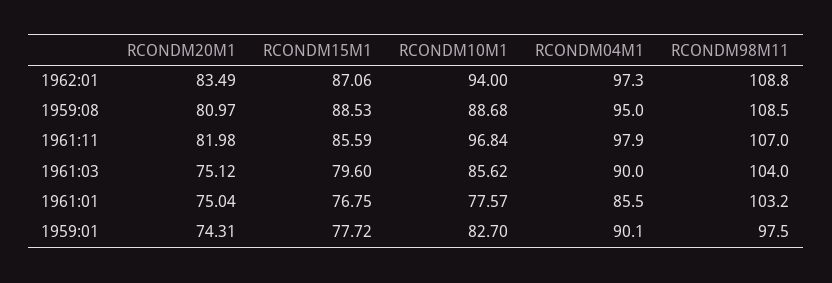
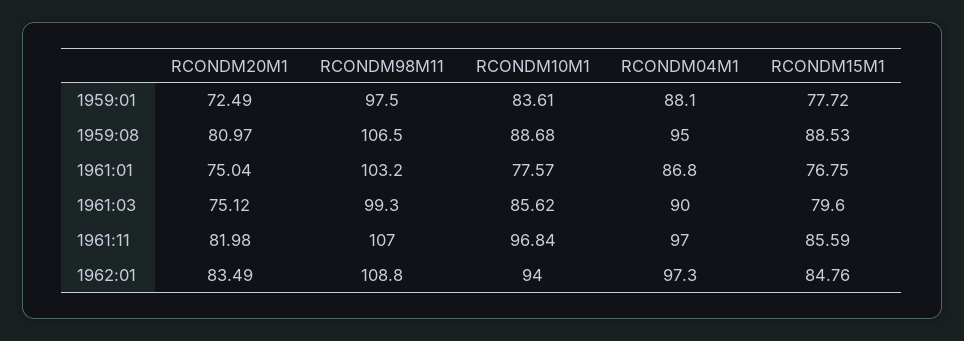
RCONDM15M1, 1962:01: 87.06 -> 84.76
RCONDM98M11, 1959:08: 108.5 -> 106.5
RCONDM04M1, 1961:11: 97.9 -> 97
RCONDM98M11, 1961:03: 104 -> 99.3
RCONDM04M1, 1961:01: 85.5 -> 86.8
RCONDM20M1, 1959:01: 74.31 -> 72.49
RCONDM10M1, 1959:01: 82.7 -> 83.61
RCONDM04M1, 1959:01: 90.1 -> 88.1

